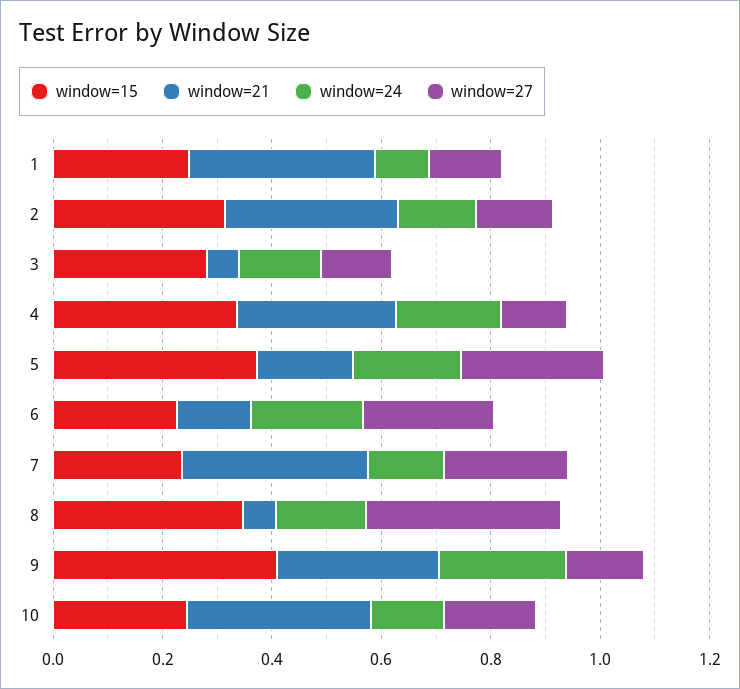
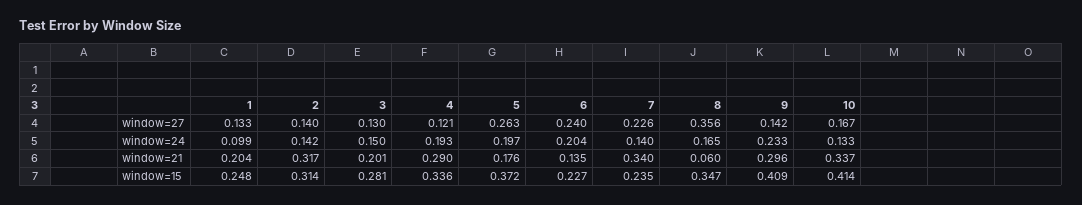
window=21, 1: 0.35 -> 0.204
window=21, 3: 0.05 -> 0.201
window=15, 10: 0.25 -> 0.414

